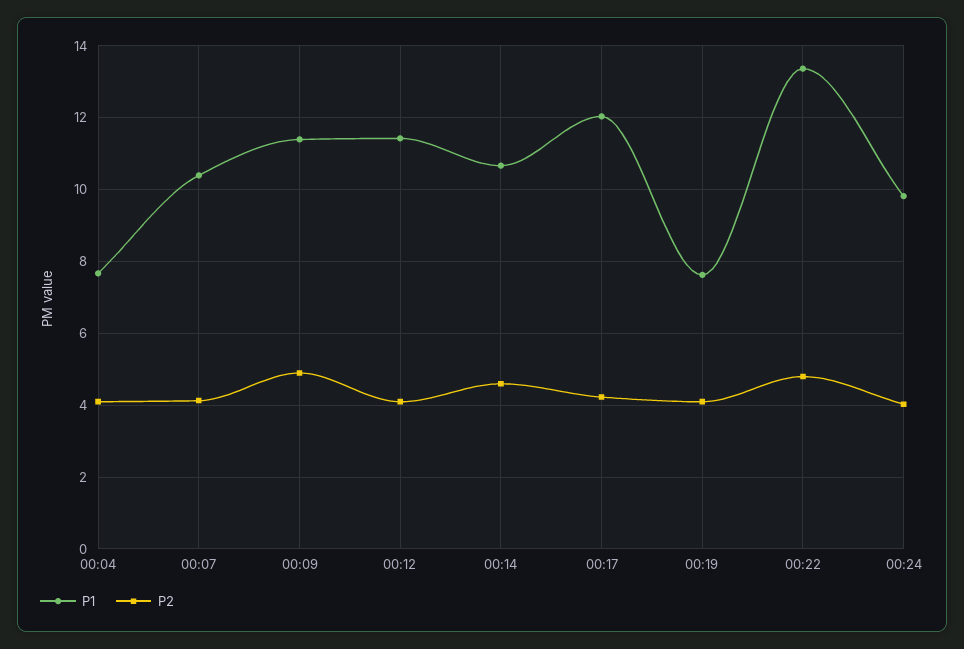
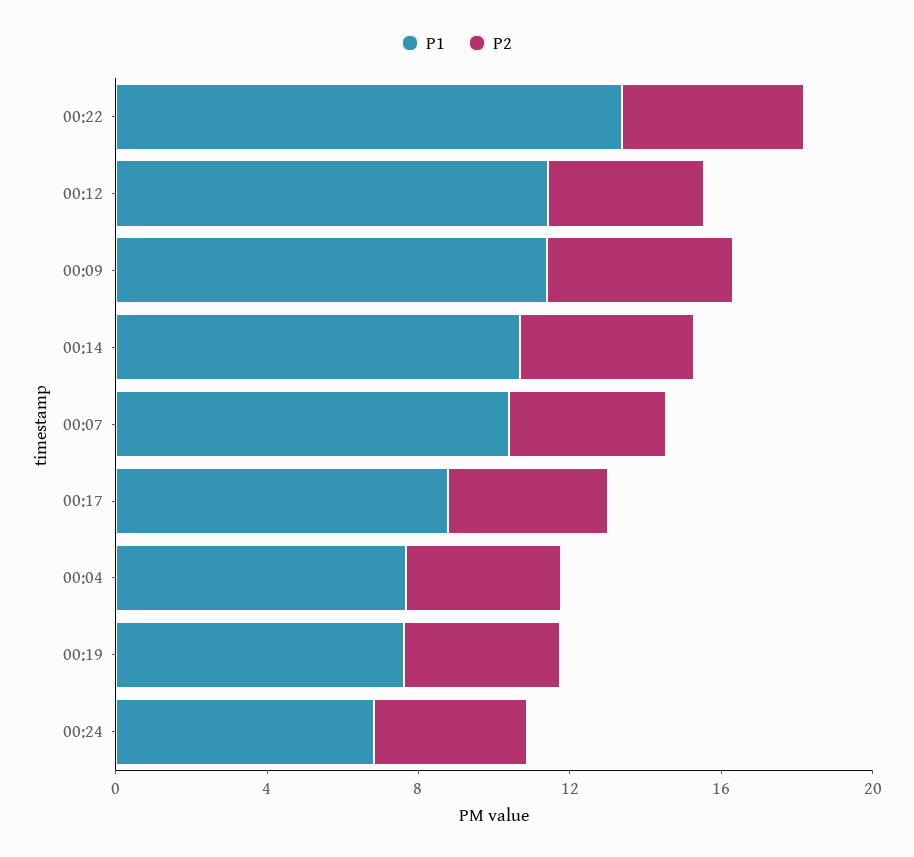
P1, 00:17: 12 -> 9
P1, 00:24: 9.8 -> 7

